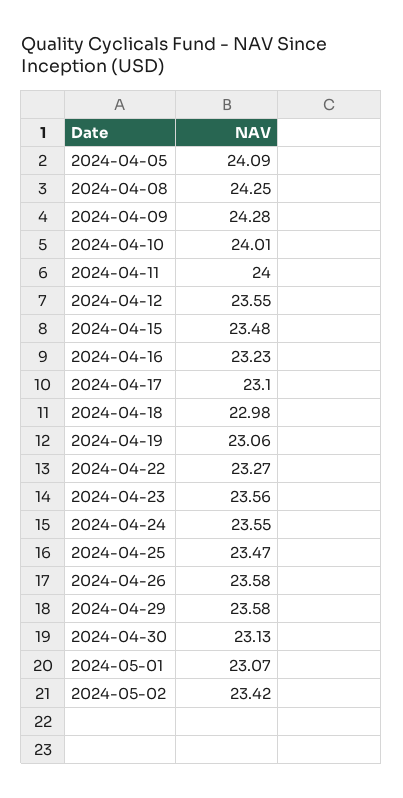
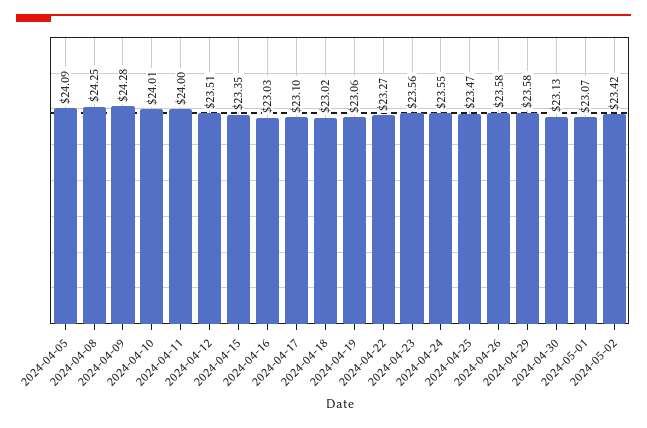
2024-04-12: 23.55 -> 23.51
2024-04-15: 23.48 -> 23.35
2024-04-16: 23.23 -> 23.03
2024-04-18: 22.98 -> 23.02

